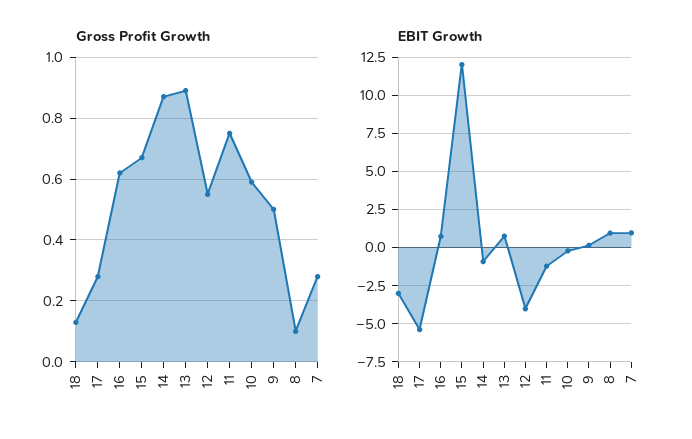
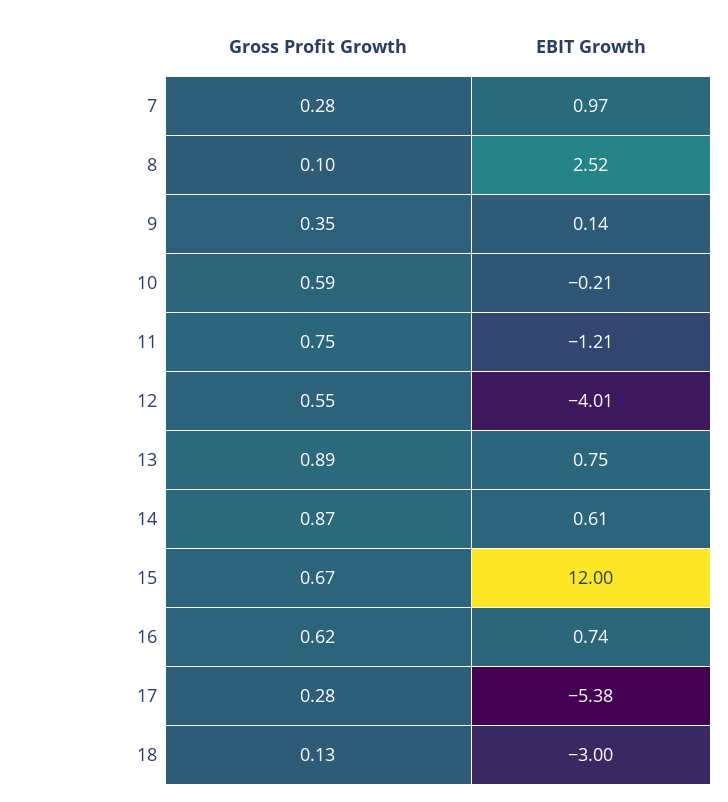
Gross Profit Growth, 9: 0.5 -> 0.35
EBIT Growth, 14: -1 -> 0.61
EBIT Growth, 8: 1 -> 2.52

